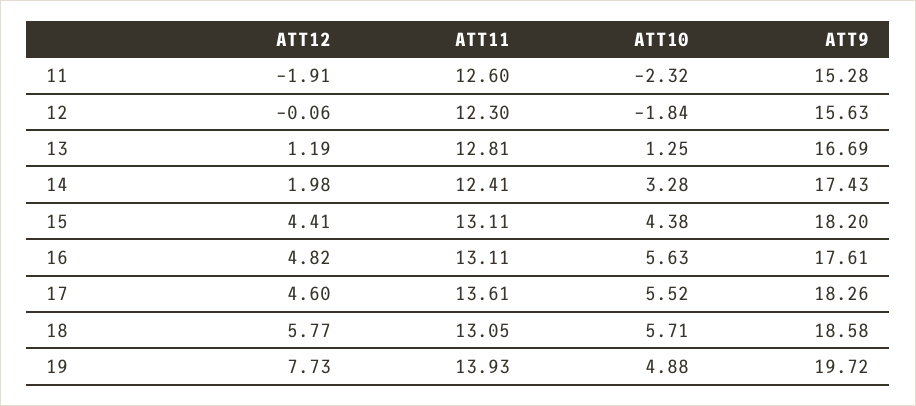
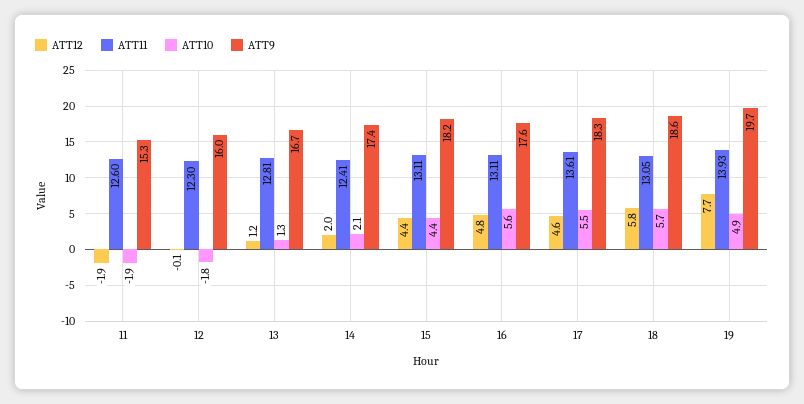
ATT10, 11: -2.32 -> -1.9
ATT9, 12: 15.63 -> 16
ATT10, 14: 3.28 -> 2.1

